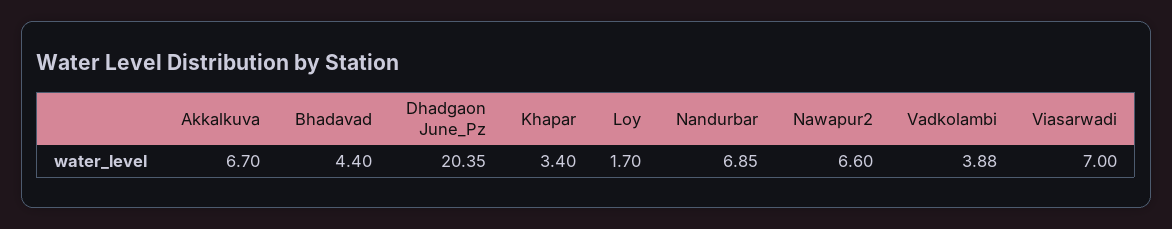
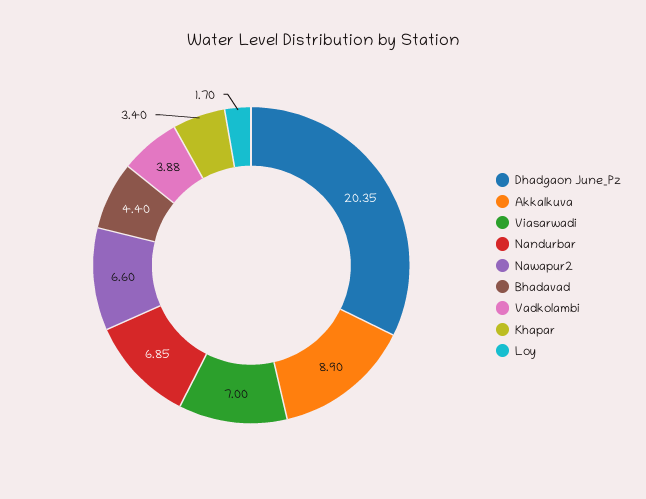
Akkalkuva: 6.7 -> 8.9

